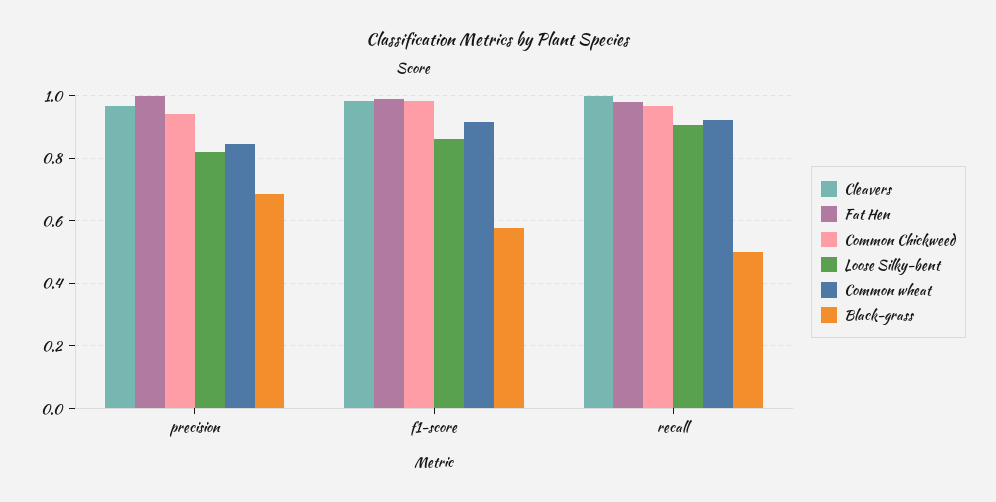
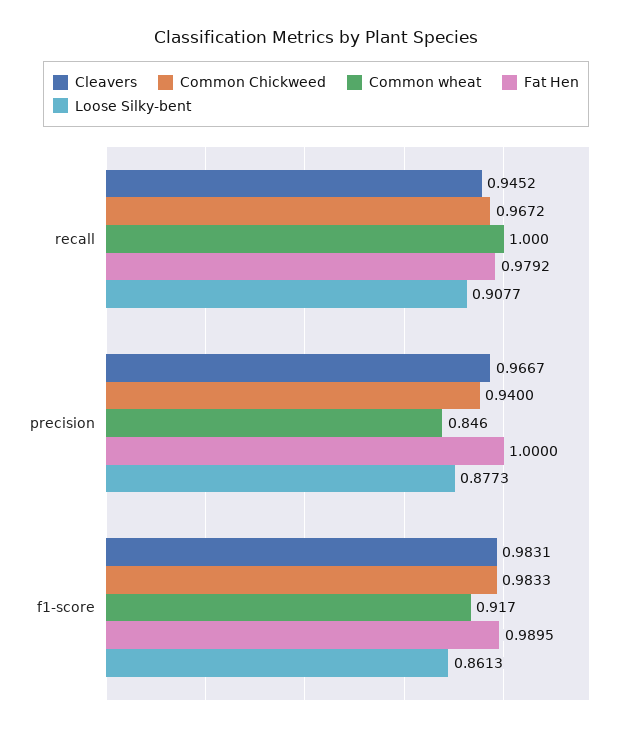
Loose Silky-bent, precision: 0.82 -> 0.8773
Black-grass, precision: 0.68 -> none
Black-grass, f1-score: 0.58 -> none
Cleavers, recall: 1 -> 0.9452
Common wheat, recall: 0.92 -> 1
Black-grass, recall: 0.5 -> none

